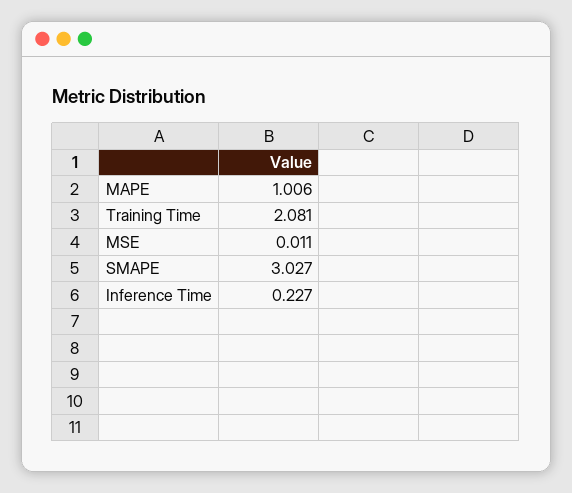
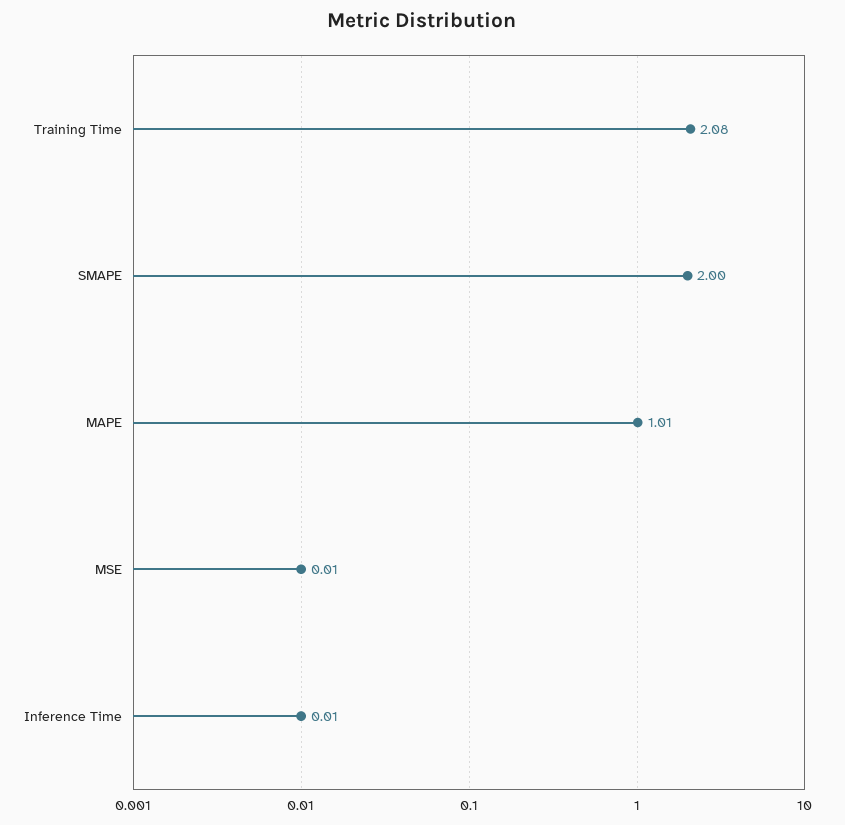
SMAPE: 3.027 -> 2
Inference Time: 0.227 -> 0.01

